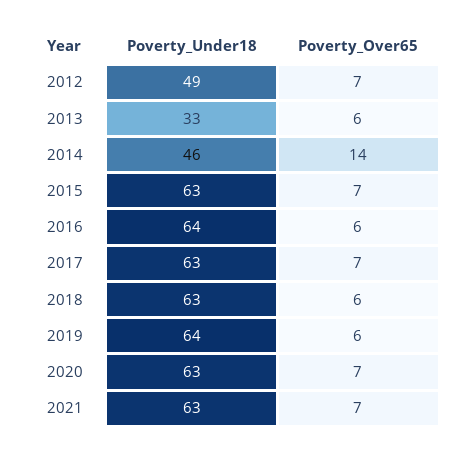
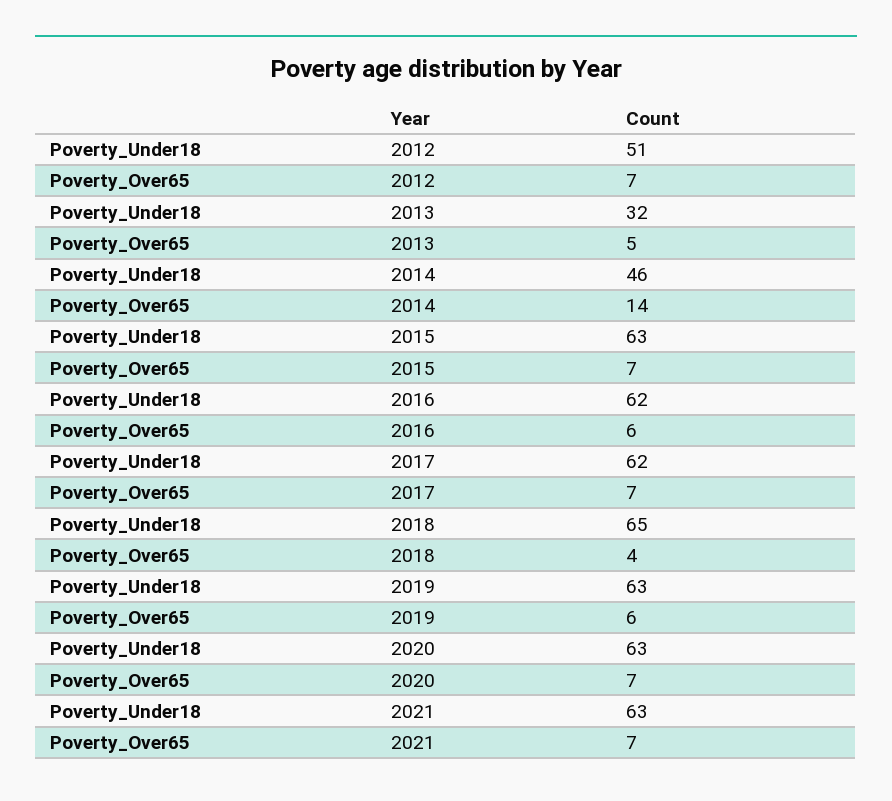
Poverty_Under18, 2012: 49 -> 51
Poverty_Under18, 2013: 33 -> 32
Poverty_Over65, 2013: 6 -> 5
Poverty_Under18, 2016: 64 -> 62
Poverty_Under18, 2017: 63 -> 62
Poverty_Under18, 2018: 63 -> 65
Poverty_Over65, 2018: 6 -> 4
Poverty_Under18, 2019: 64 -> 63

